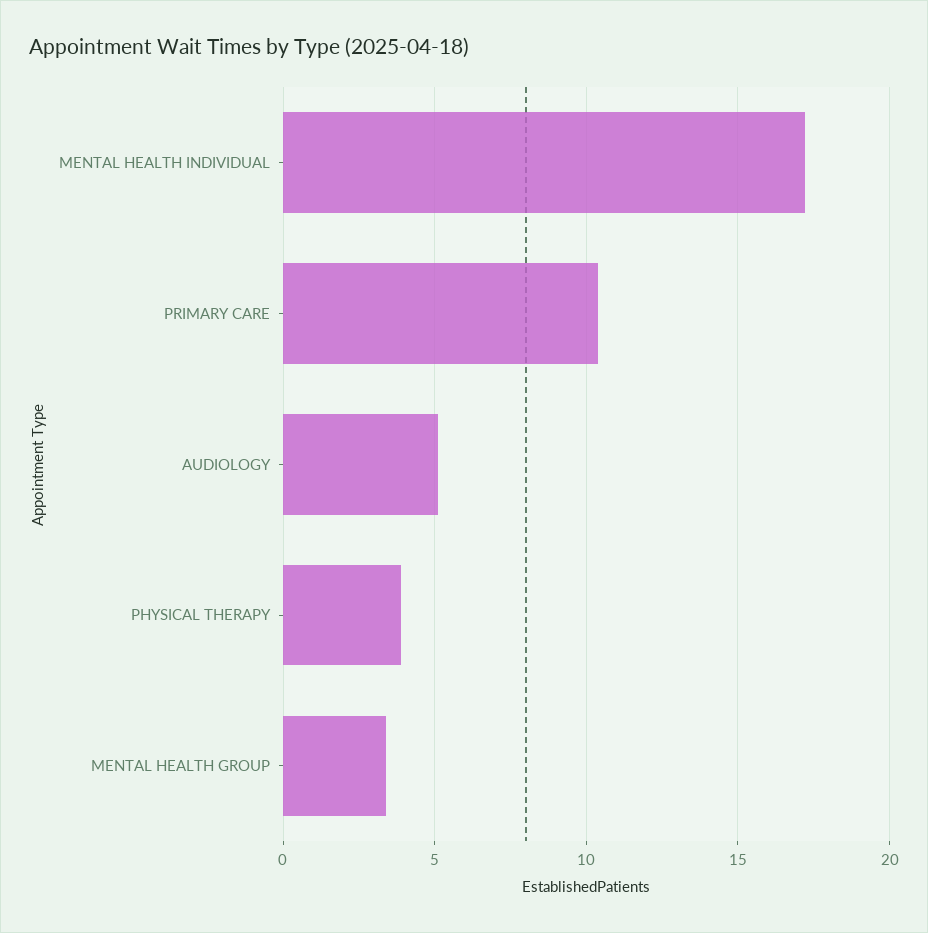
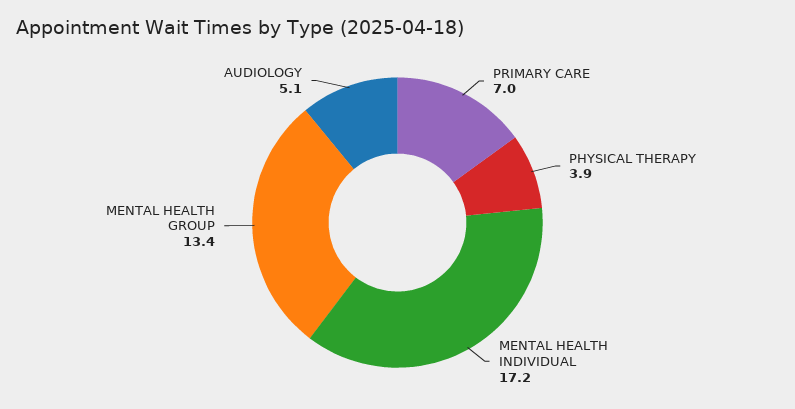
PRIMARY CARE: 10.5 -> 7
MENTAL HEALTH GROUP: 3.5 -> 13.4

